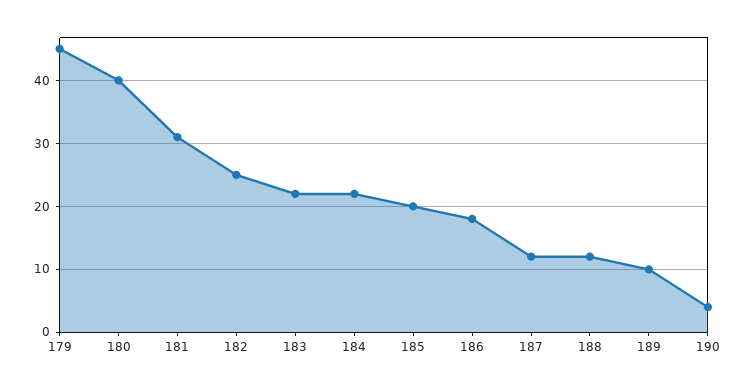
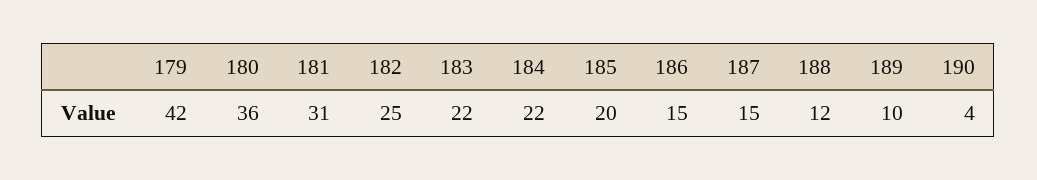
179: 45 -> 42
180: 40 -> 36
186: 18 -> 15
187: 12 -> 15

